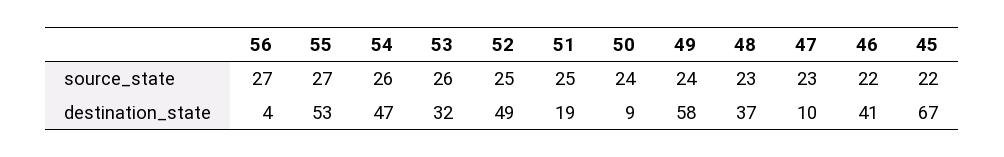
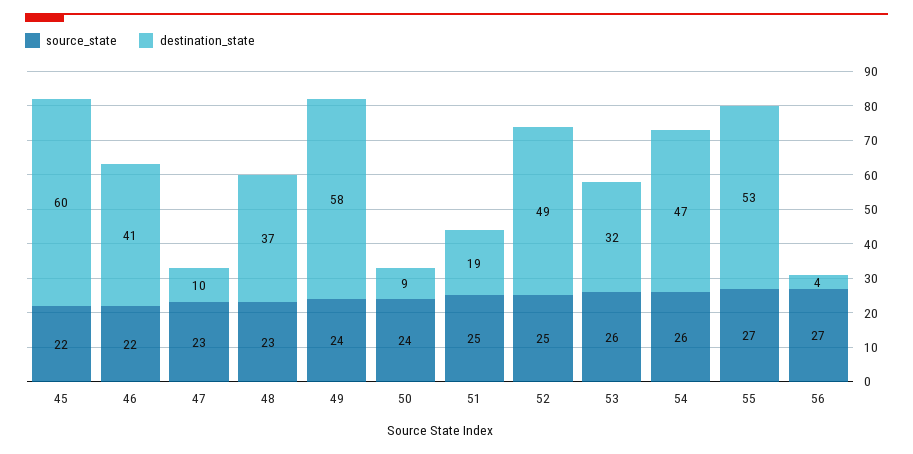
destination_state, 45: 67 -> 60

